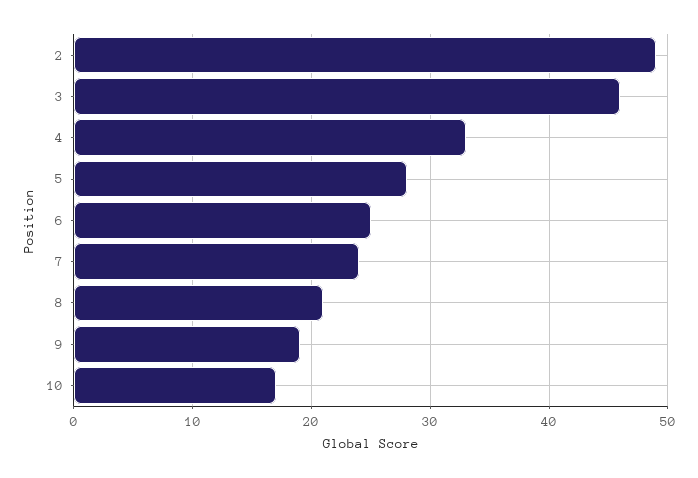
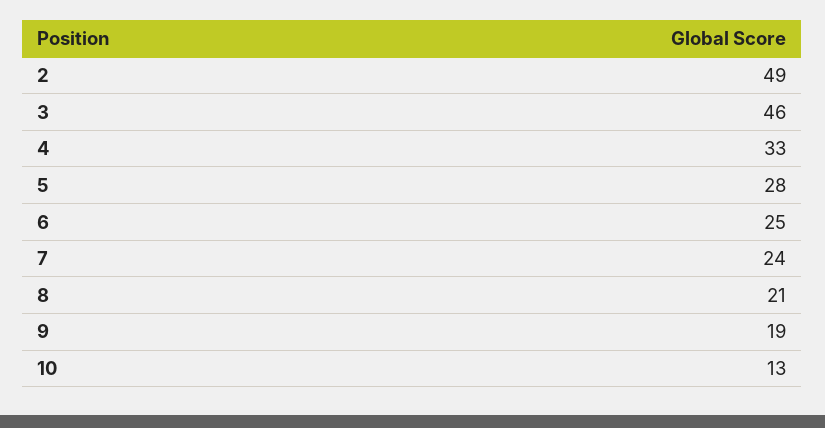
10: 17 -> 13

